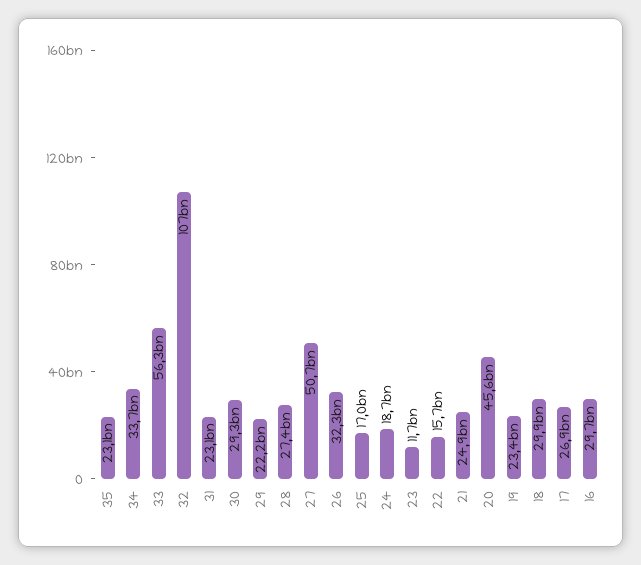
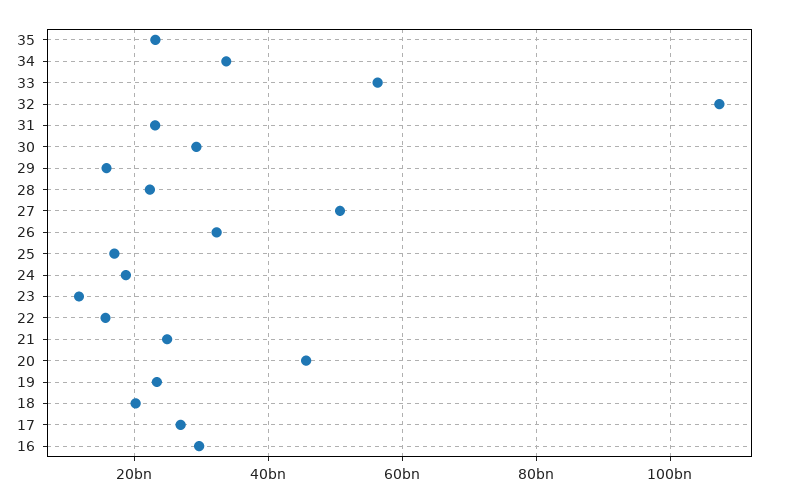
29: 22200000000 -> 16000000000
28: 27400000000 -> 22000000000
18: 29900000000 -> 20000000000

